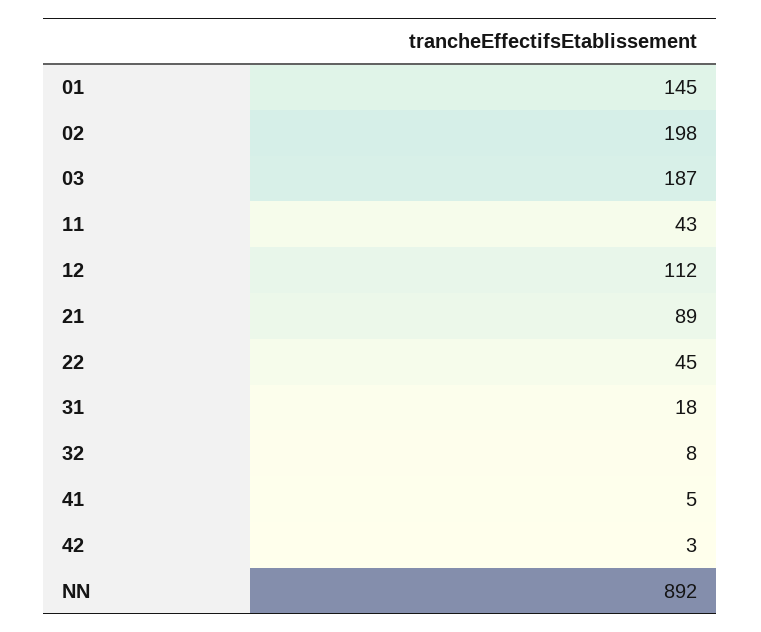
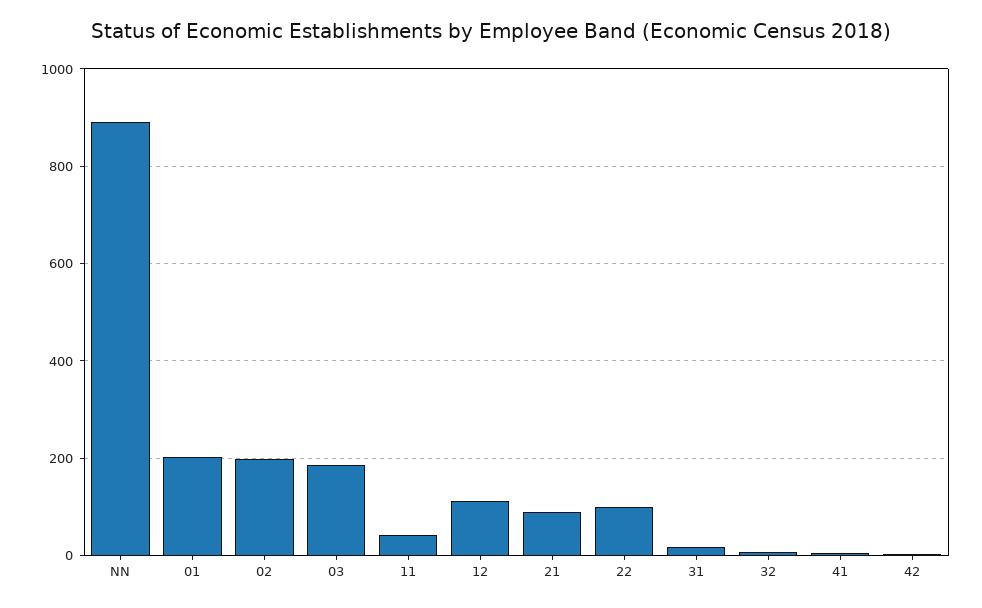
01: 145 -> 200
22: 45 -> 100

